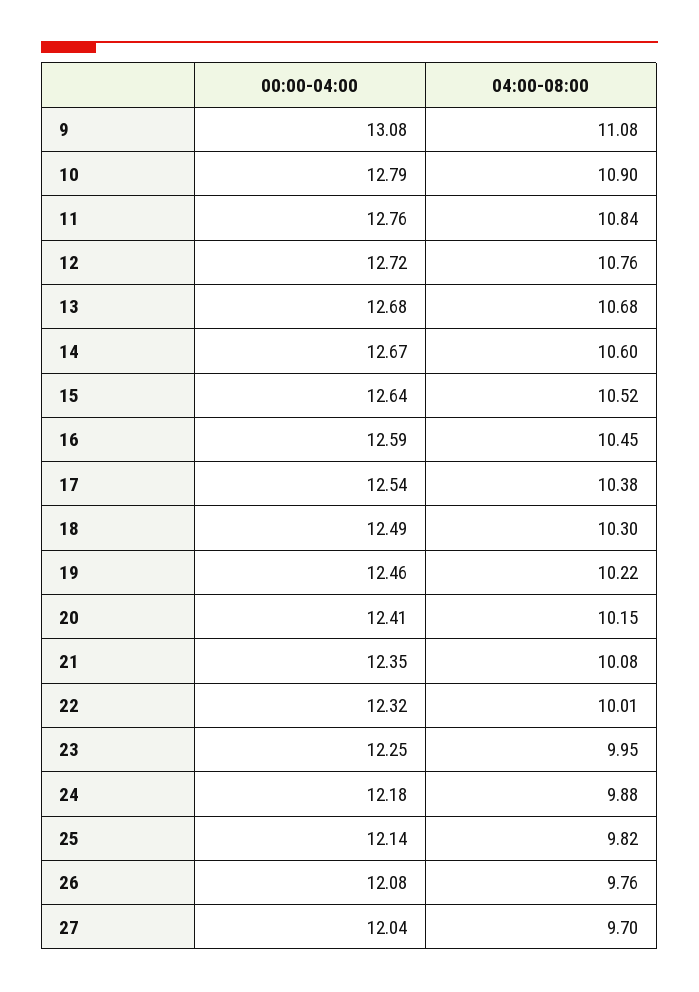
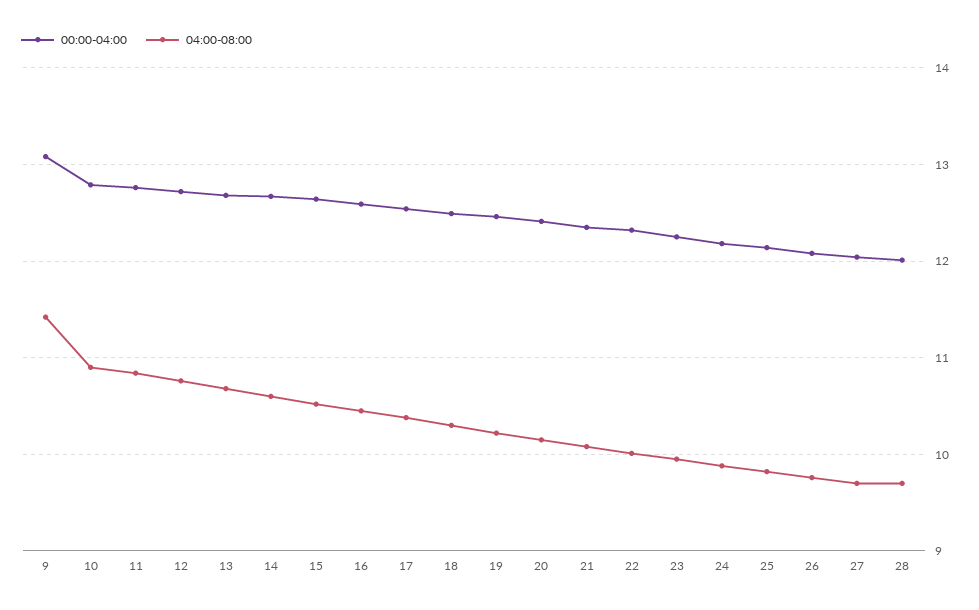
04:00-08:00, 9: 11.08 -> 11.4
00:00-04:00, 28: none -> 12
04:00-08:00, 28: none -> 9.7

